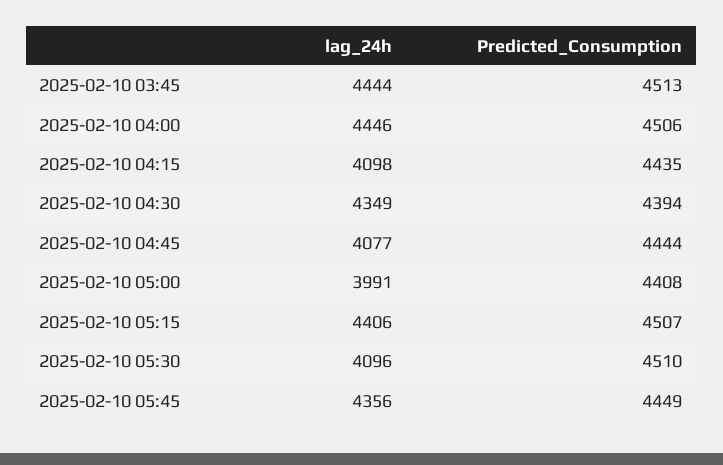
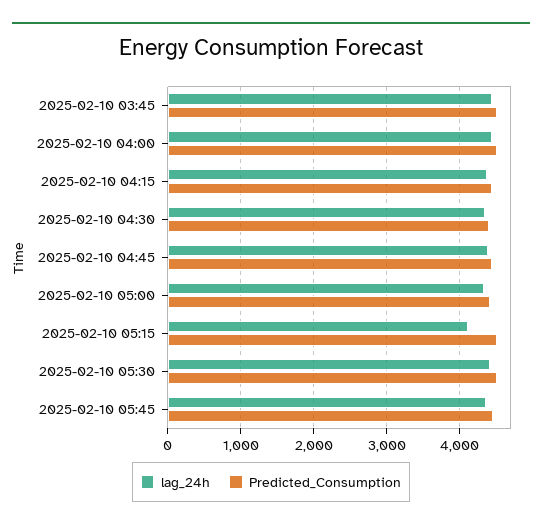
lag_24h, 2025-02-10 04:15: 4098 -> 4400
lag_24h, 2025-02-10 04:45: 4077 -> 4400
lag_24h, 2025-02-10 05:00: 3991 -> 4300
lag_24h, 2025-02-10 05:15: 4406 -> 4100
lag_24h, 2025-02-10 05:30: 4096 -> 4400

